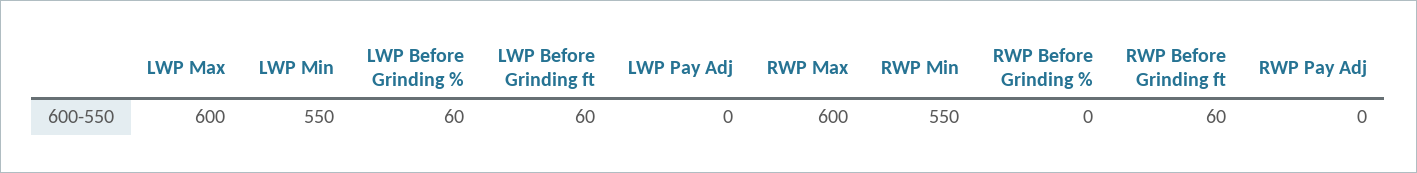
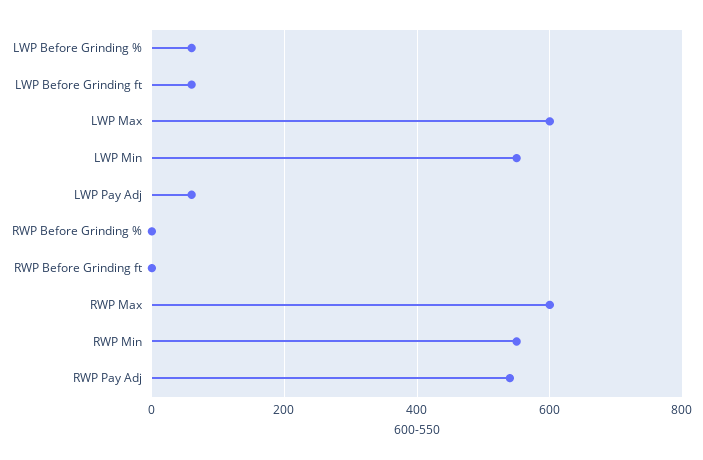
LWP Pay Adj: 0 -> 60
RWP Before Grinding ft: 60 -> 0
RWP Pay Adj: 0 -> 540

